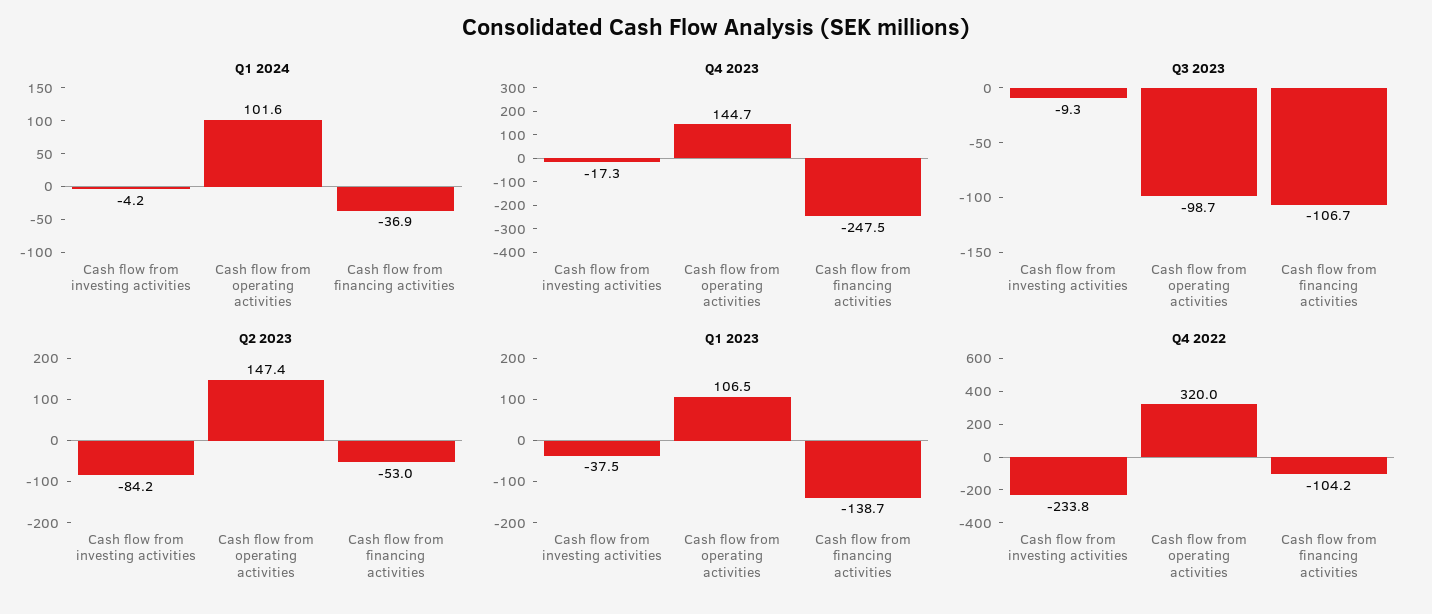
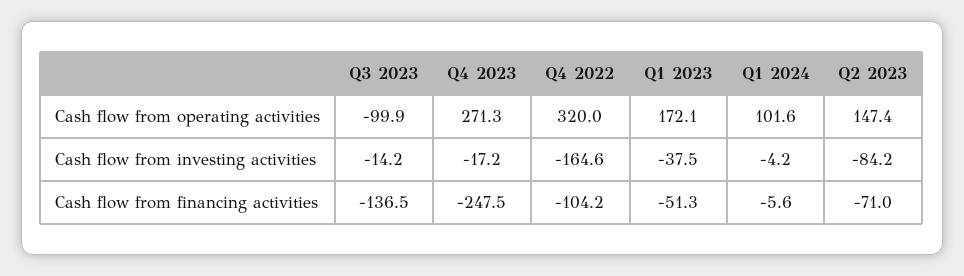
Q1 2024, Cash flow from financing activities: -36.9 -> -5.6
Q4 2023, Cash flow from investing activities: -17.3 -> -17.2
Q4 2023, Cash flow from operating activities: 144.7 -> 271.3
Q3 2023, Cash flow from investing activities: -9.3 -> -14.2
Q3 2023, Cash flow from operating activities: -98.7 -> -99.9
Q3 2023, Cash flow from financing activities: -106.7 -> -136.5
Q2 2023, Cash flow from financing activities: -53 -> -71
Q1 2023, Cash flow from operating activities: 106.5 -> 172.1
Q1 2023, Cash flow from financing activities: -138.7 -> -51.3
Q4 2022, Cash flow from investing activities: -233.8 -> -164.6

